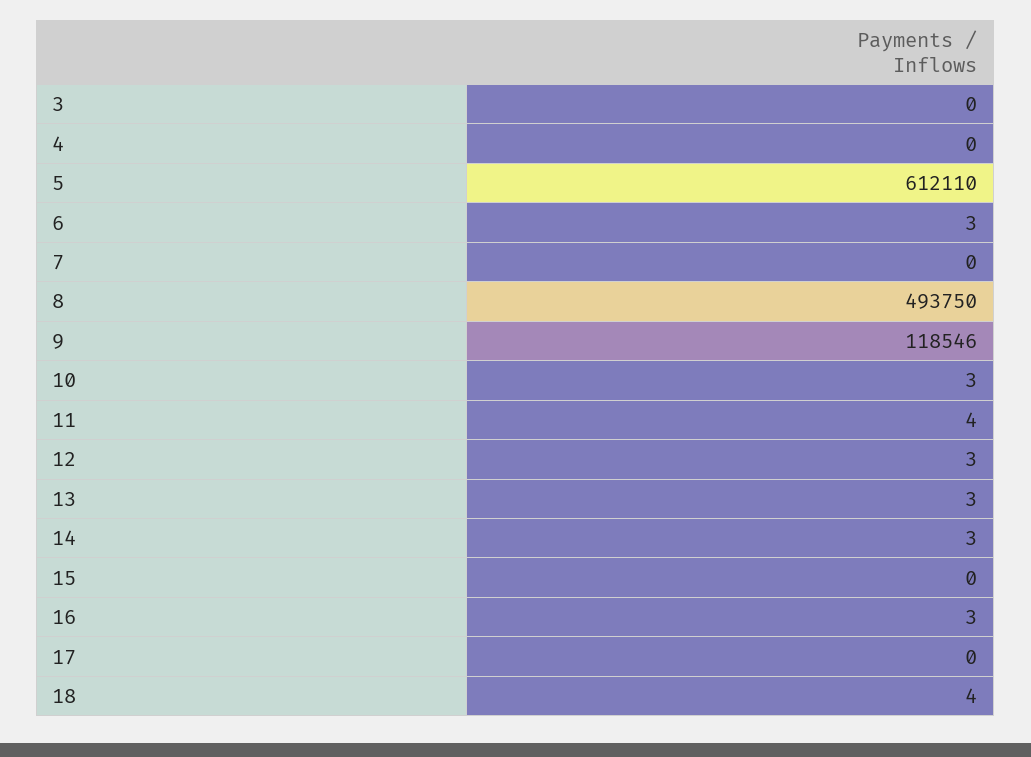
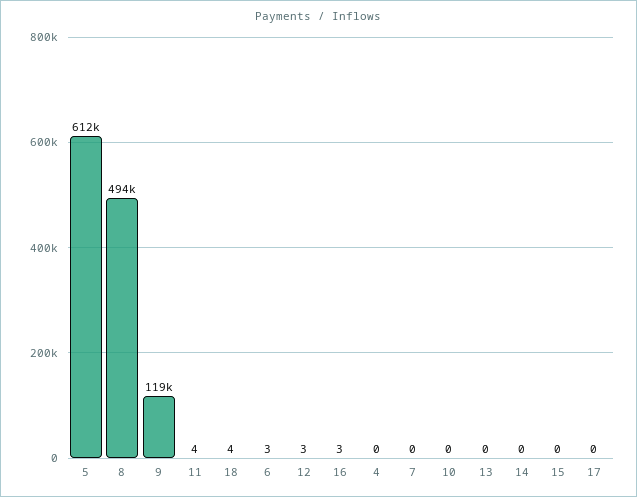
3: 0 -> none
10: 3 -> 0
13: 3 -> 0
14: 3 -> 0

